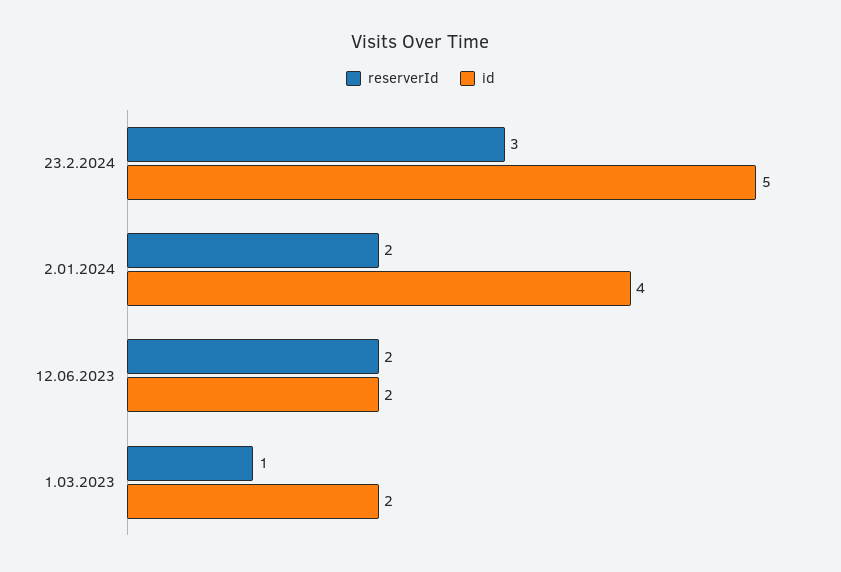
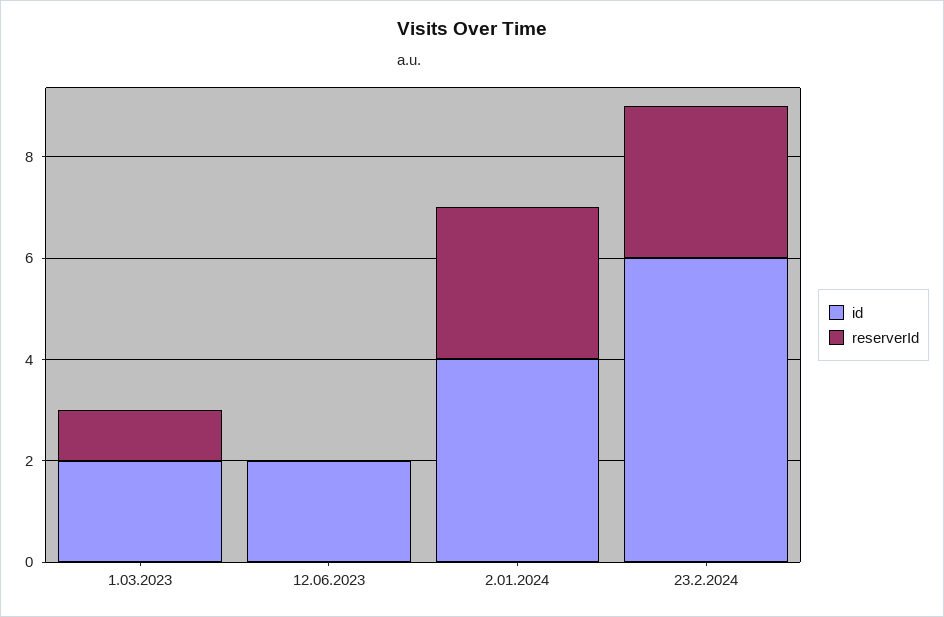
id, 23.2.2024: 5 -> 6
reserverId, 2.01.2024: 2 -> 3
reserverId, 12.06.2023: 2 -> 0

